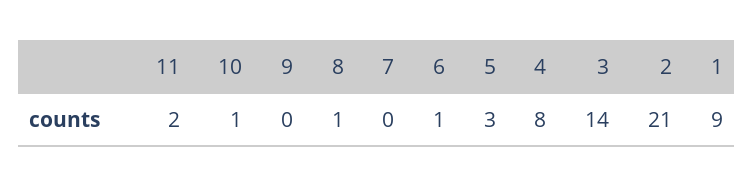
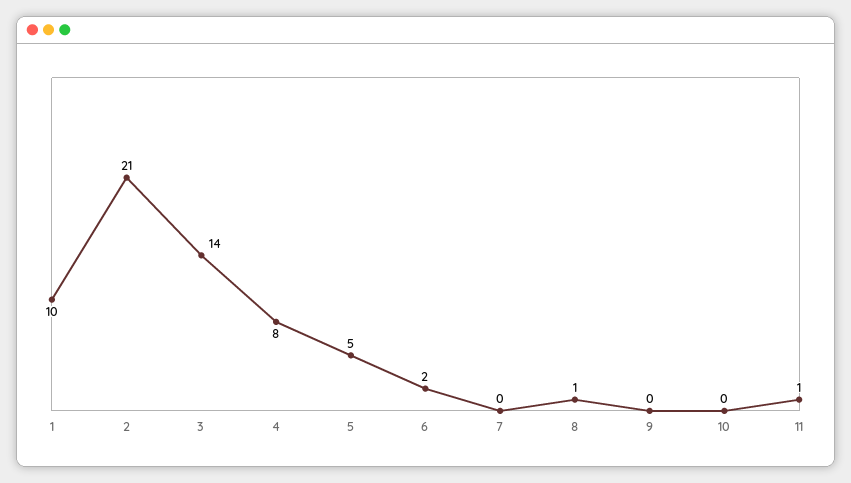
11: 2 -> 1
10: 1 -> 0
6: 1 -> 2
5: 3 -> 5
1: 9 -> 10

